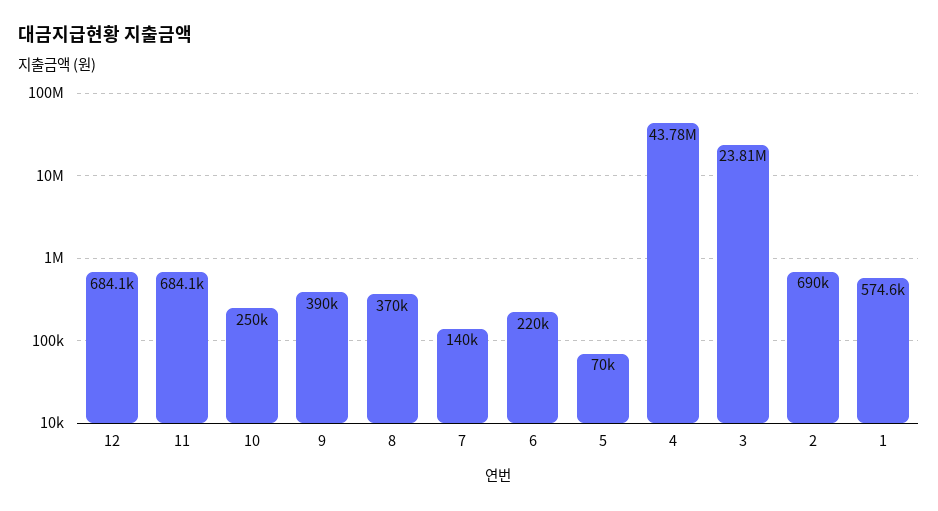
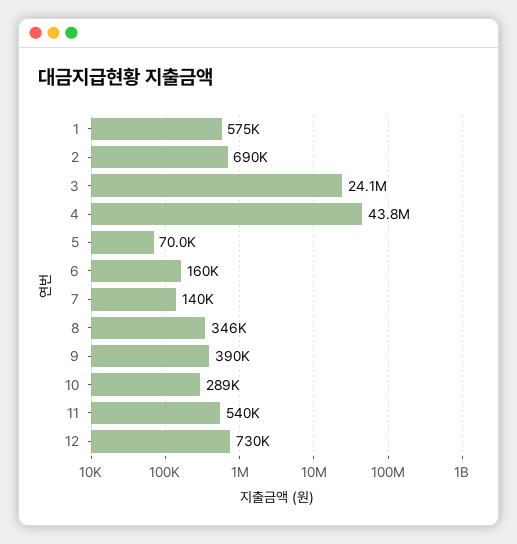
12: 684100 -> 730000
11: 684100 -> 540000
10: 250000 -> 289000
8: 370000 -> 346000
6: 220000 -> 160000
3: 23810000 -> 24100000

